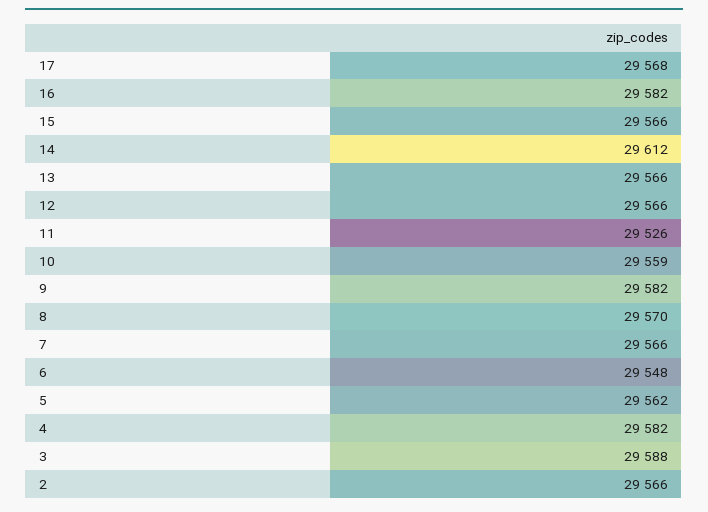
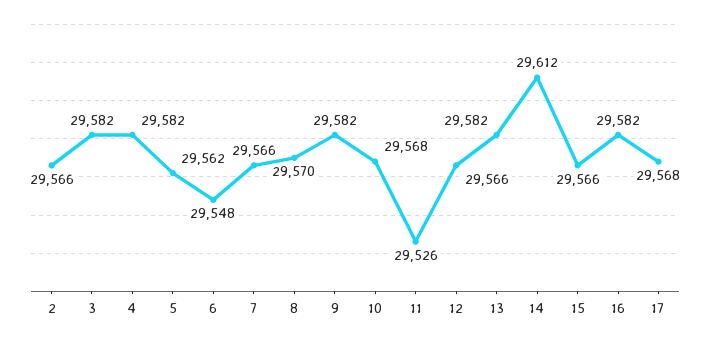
13: 29566 -> 29582
10: 29559 -> 29568
3: 29588 -> 29582

